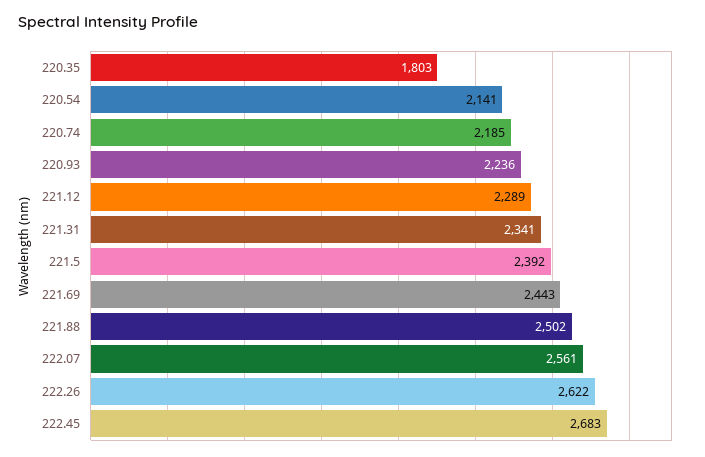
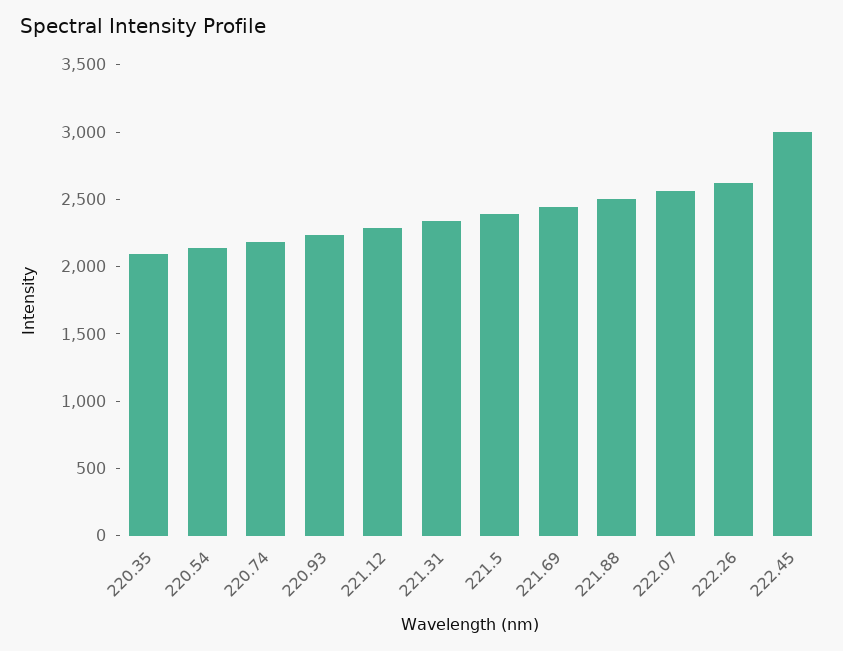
220.35: 1803 -> 2100
222.45: 2683 -> 3000

